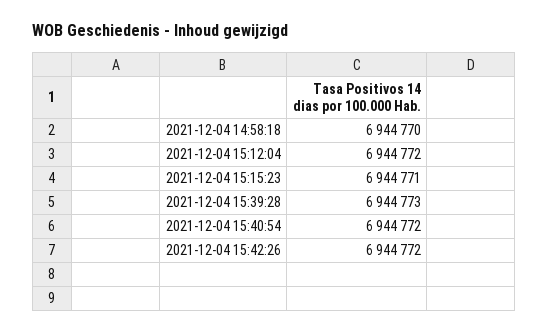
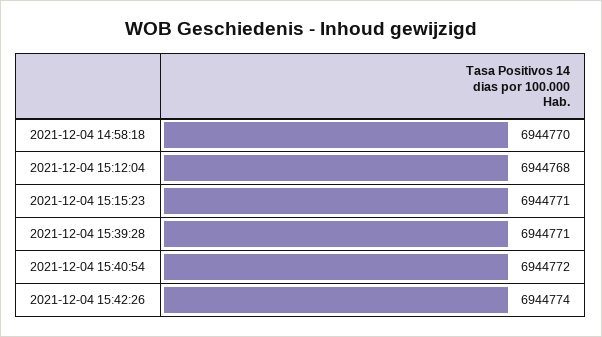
2021-12-04 15:12:04: 6944772 -> 6944768
2021-12-04 15:39:28: 6944773 -> 6944771
2021-12-04 15:42:26: 6944772 -> 6944774

